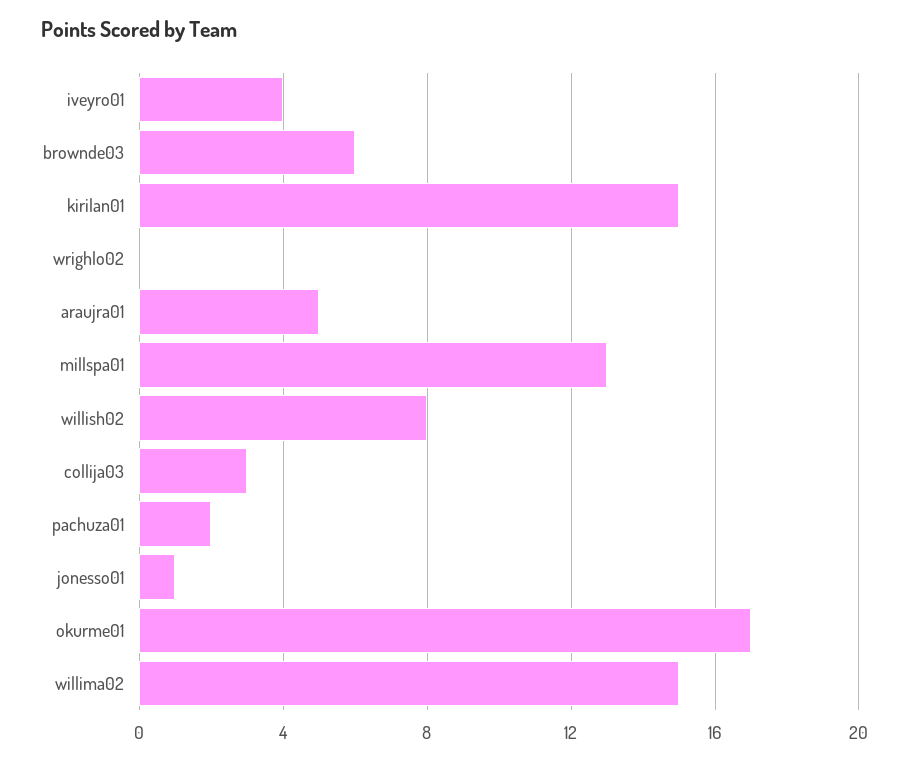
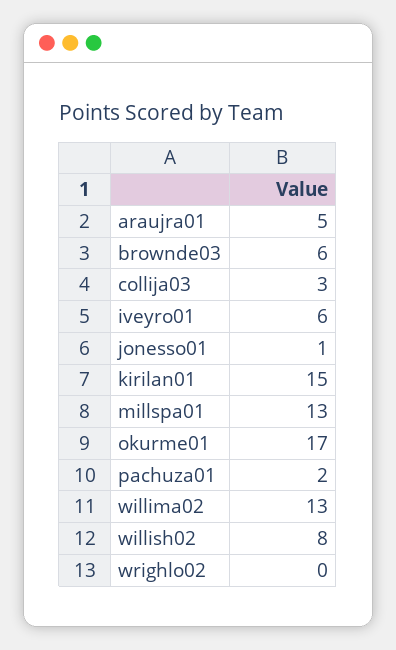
iveyro01: 4 -> 6
willima02: 15 -> 13

